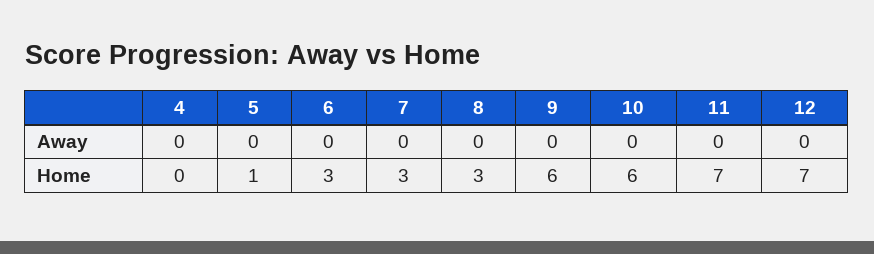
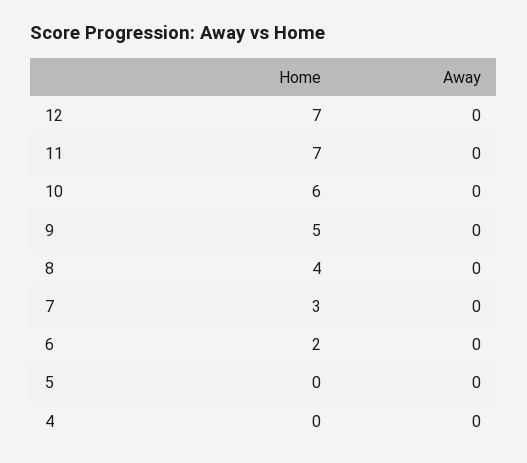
5, Home: 1 -> 0
6, Home: 3 -> 2
8, Home: 3 -> 4
9, Home: 6 -> 5

